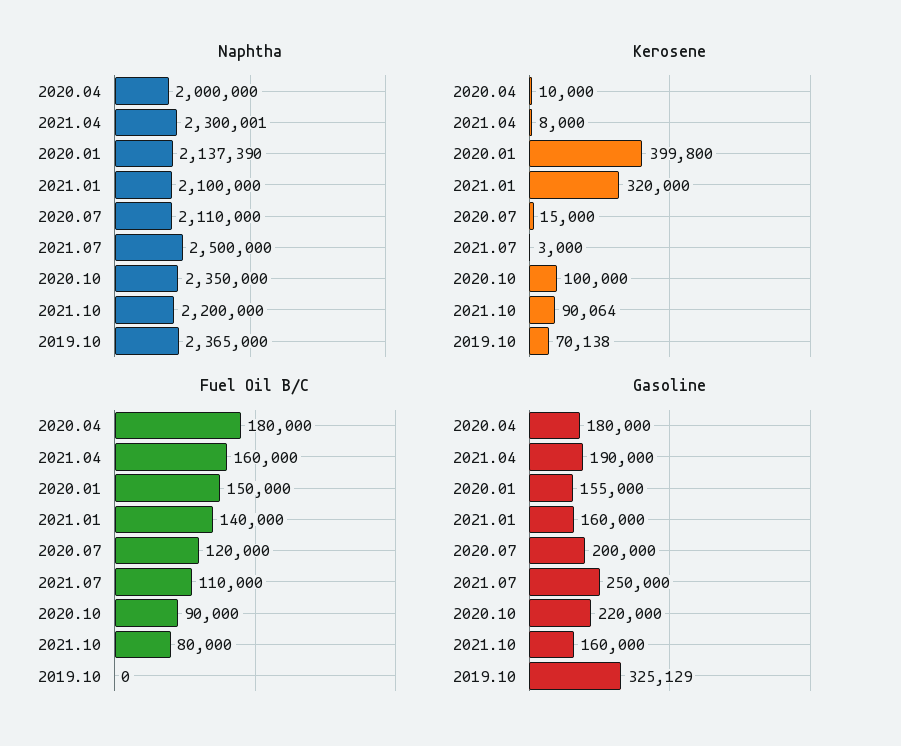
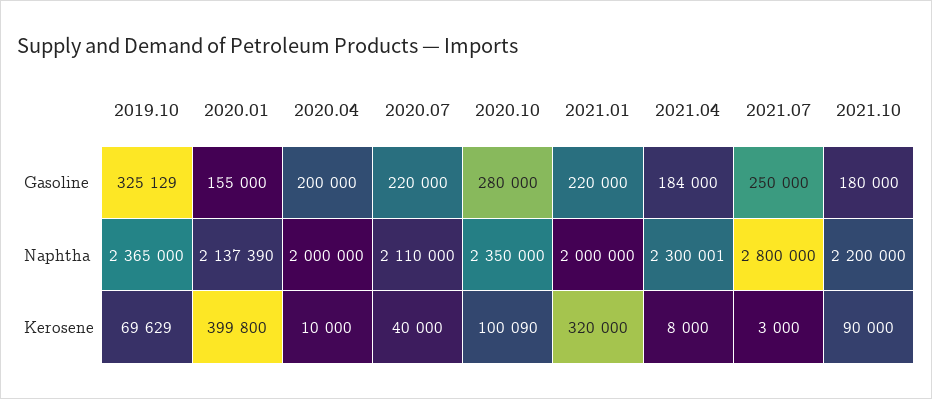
Naphtha, 2021.01: 2100000 -> 2000000
Naphtha, 2021.07: 2500000 -> 2800000
Kerosene, 2020.07: 15000 -> 40000
Kerosene, 2020.10: 100000 -> 100090
Kerosene, 2021.10: 90064 -> 90000
Kerosene, 2019.10: 70138 -> 69629
Fuel Oil B/C, 2020.04: 180000 -> none
Fuel Oil B/C, 2021.04: 160000 -> none
Fuel Oil B/C, 2020.01: 150000 -> none
Fuel Oil B/C, 2021.01: 140000 -> none
Fuel Oil B/C, 2020.07: 120000 -> none
Fuel Oil B/C, 2021.07: 110000 -> none
Fuel Oil B/C, 2020.10: 90000 -> none
Fuel Oil B/C, 2021.10: 80000 -> none
Fuel Oil B/C, 2019.10: 0 -> none
Gasoline, 2020.04: 180000 -> 200000
Gasoline, 2021.04: 190000 -> 184000
Gasoline, 2021.01: 160000 -> 220000
Gasoline, 2020.07: 200000 -> 220000
Gasoline, 2020.10: 220000 -> 280000
Gasoline, 2021.10: 160000 -> 180000

